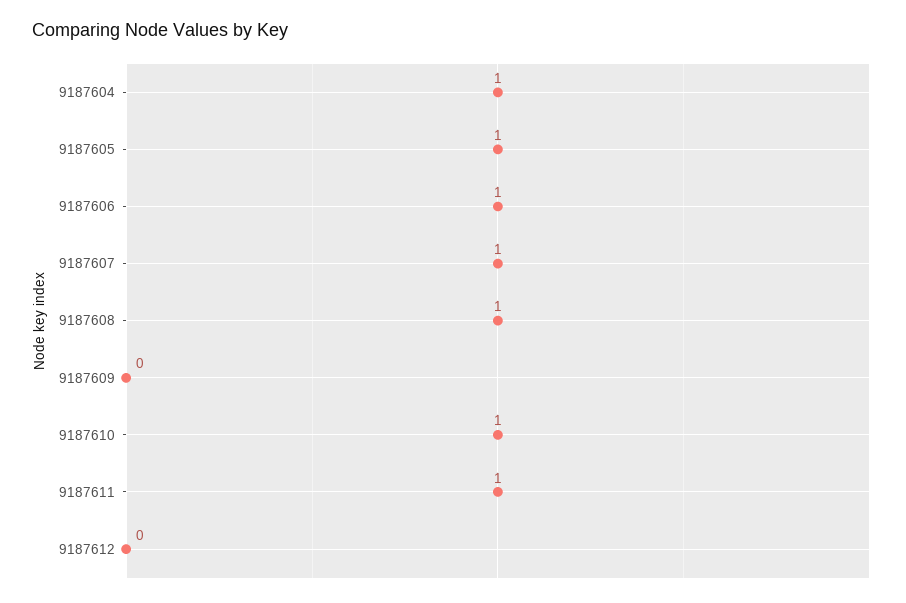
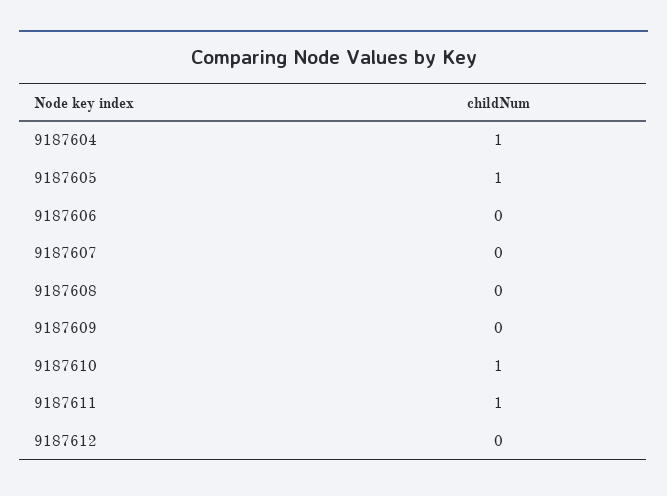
9187606: 1 -> 0
9187607: 1 -> 0
9187608: 1 -> 0

